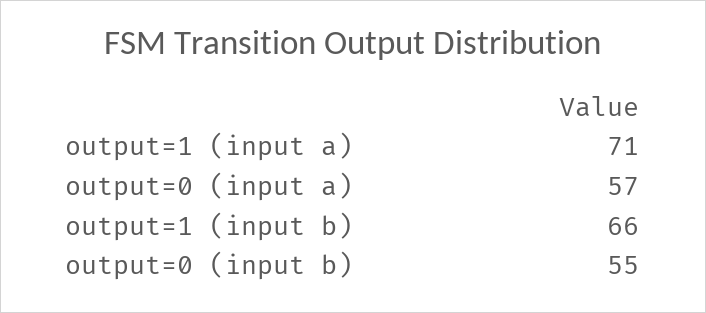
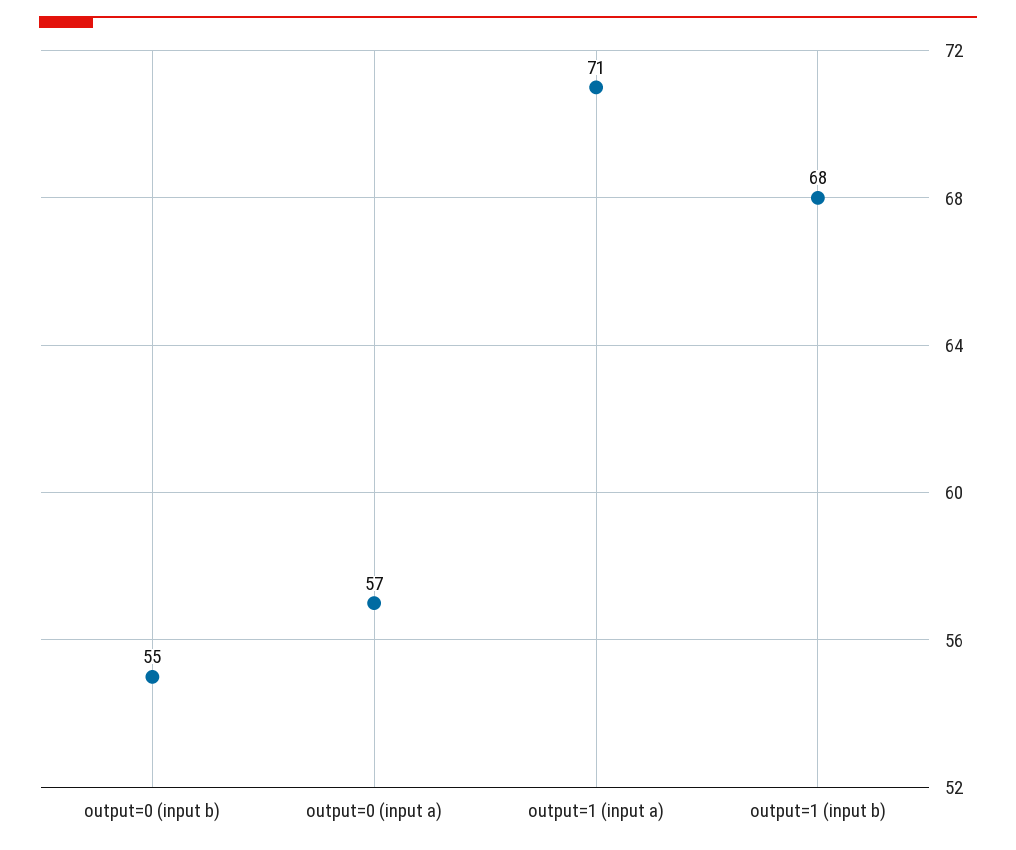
output=1 (input b): 66 -> 68

